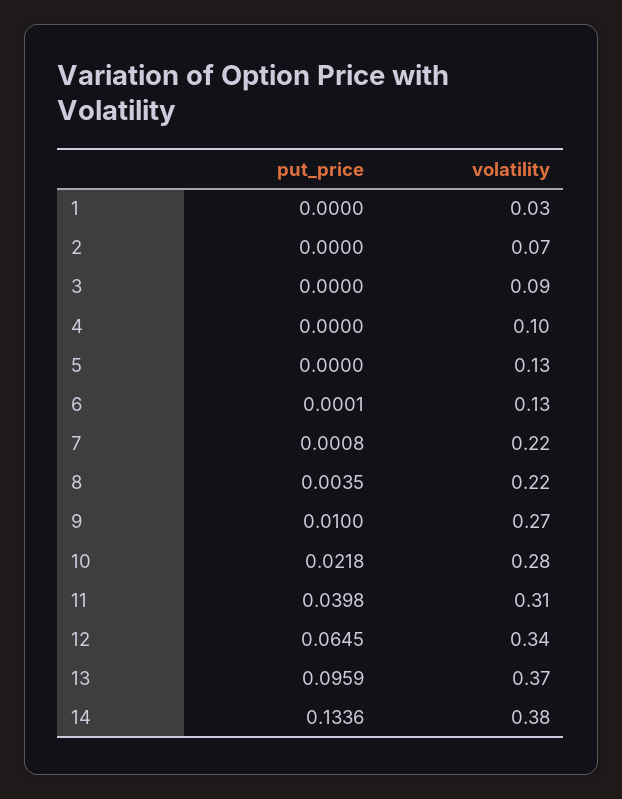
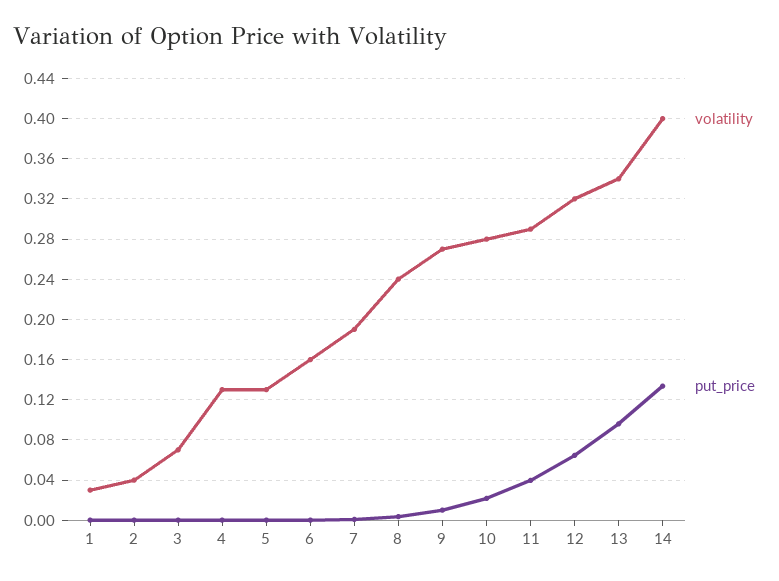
volatility, 2: 0.07 -> 0.04
volatility, 3: 0.09 -> 0.07
volatility, 4: 0.1 -> 0.13
volatility, 6: 0.13 -> 0.16
volatility, 7: 0.22 -> 0.19
volatility, 8: 0.22 -> 0.24
volatility, 11: 0.31 -> 0.29
volatility, 12: 0.34 -> 0.32
volatility, 13: 0.37 -> 0.34
volatility, 14: 0.38 -> 0.4

